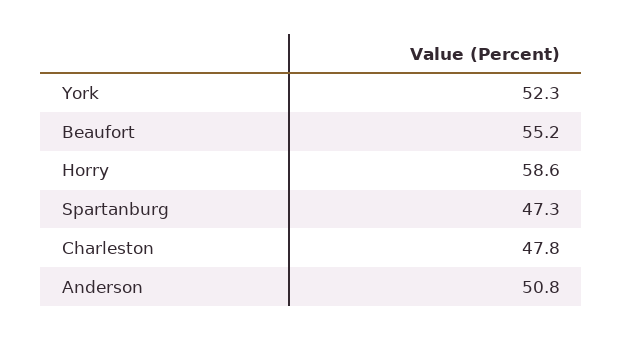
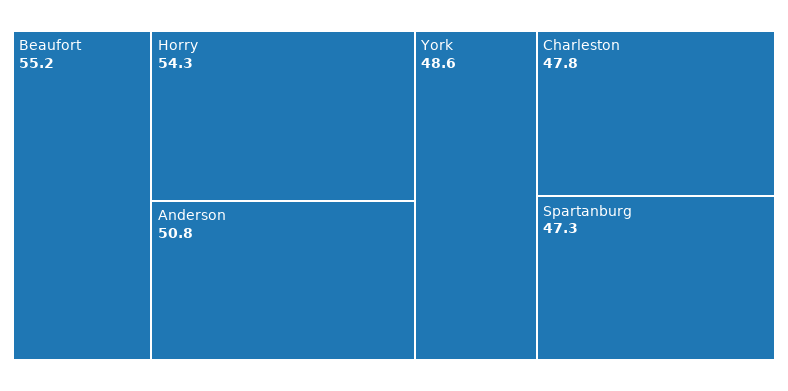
York: 52.3 -> 48.6
Horry: 58.6 -> 54.3

